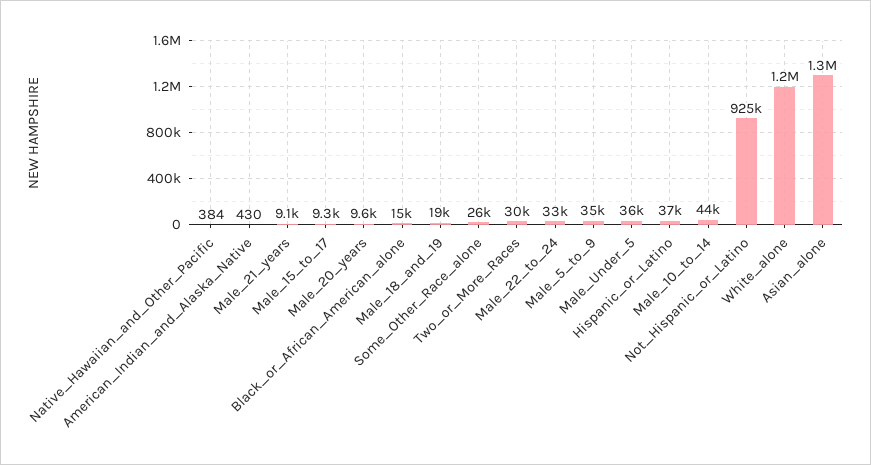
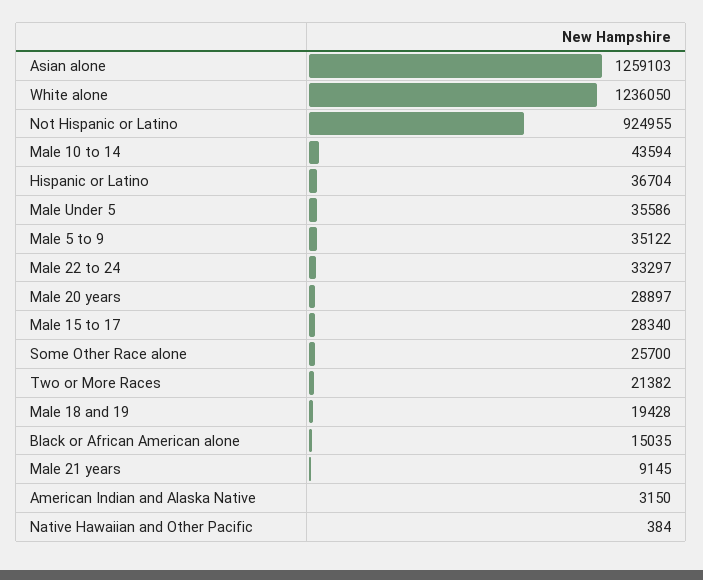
American_Indian_and_Alaska_Native: 430 -> 3150
Male_15_to_17: 9300 -> 28340
Male_20_years: 9600 -> 28897
Two_or_More_Races: 30000 -> 21382

